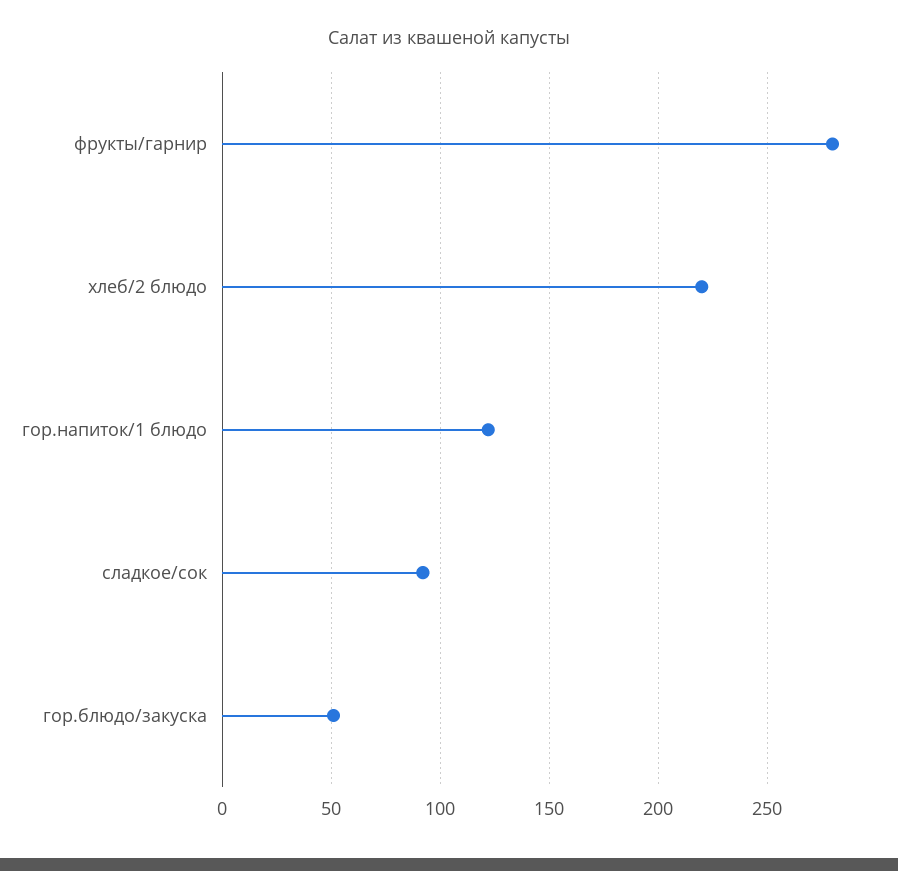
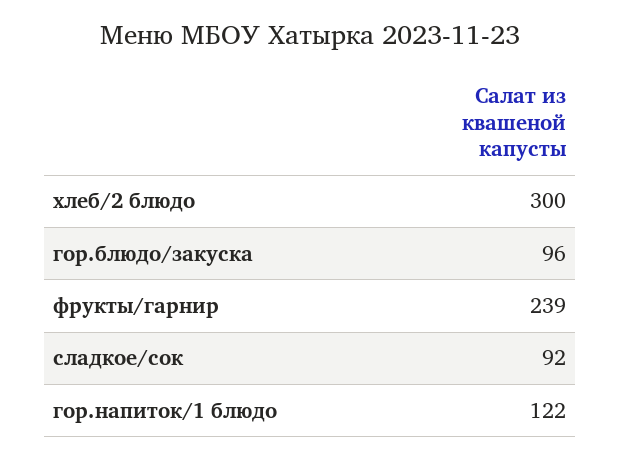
фрукты/гарнир: 280 -> 239
хлеб/2 блюдо: 220 -> 300
гор.блюдо/закуска: 50 -> 96

